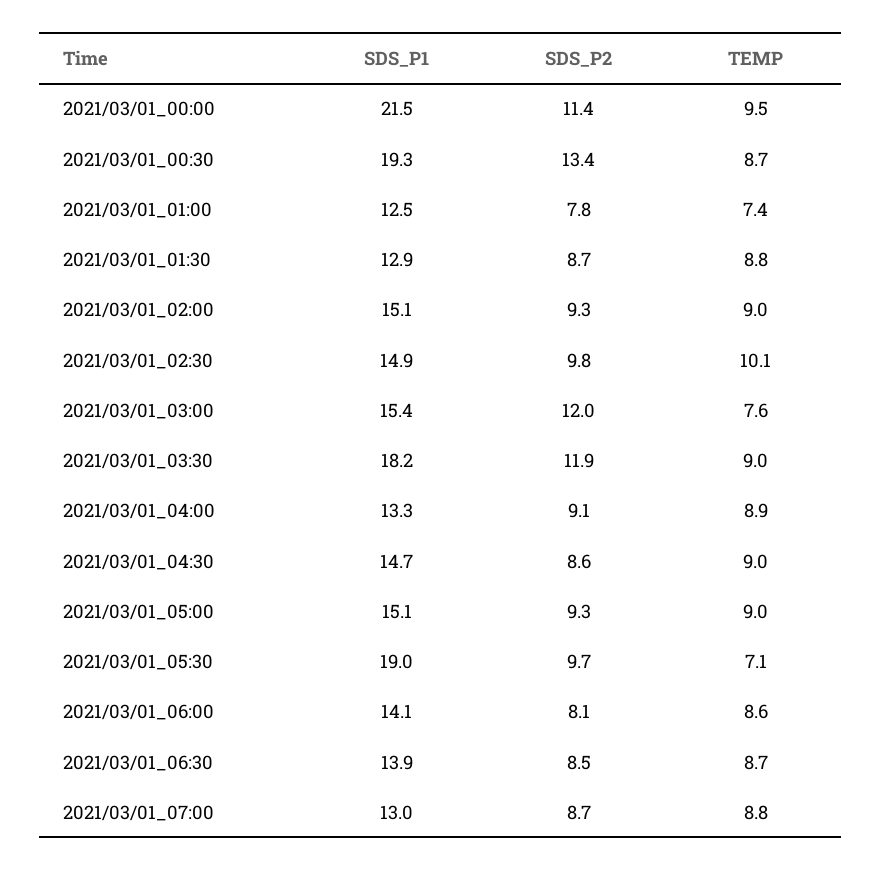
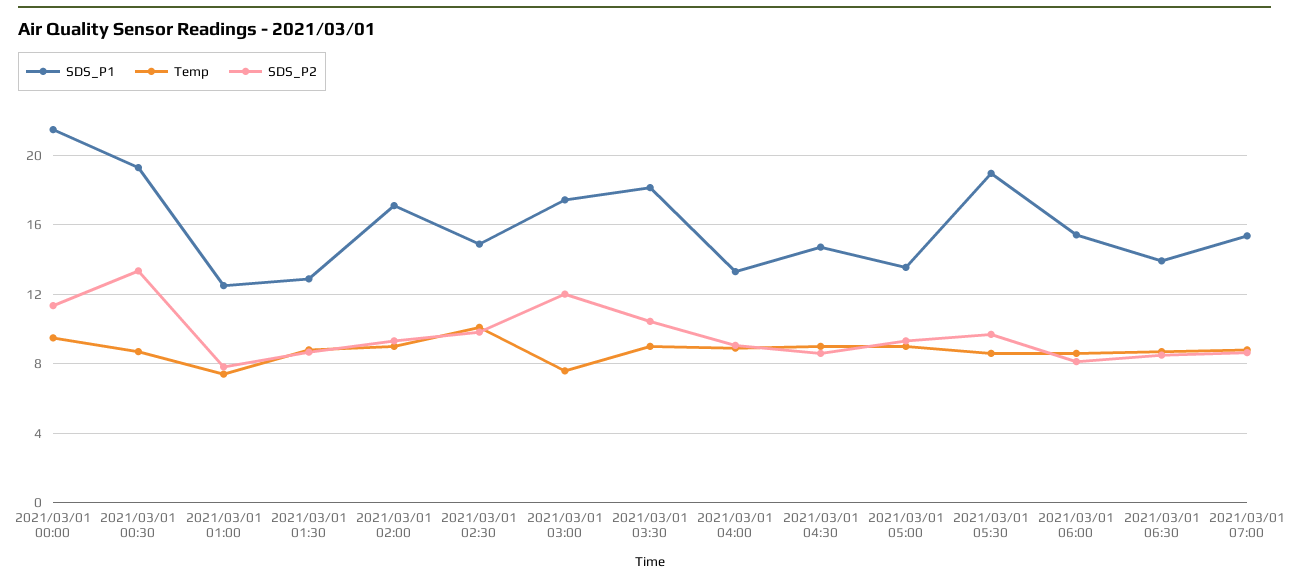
SDS_P1, 2021/03/01_02:00: 15.1 -> 17
SDS_P1, 2021/03/01_03:00: 15.4 -> 17.5
SDS_P2, 2021/03/01_03:30: 11.9 -> 10.5
SDS_P1, 2021/03/01_05:00: 15.1 -> 13.5
TEMP, 2021/03/01_05:30: 7.1 -> 8.5
SDS_P1, 2021/03/01_06:00: 14.1 -> 15.5
SDS_P1, 2021/03/01_07:00: 13 -> 15.5

